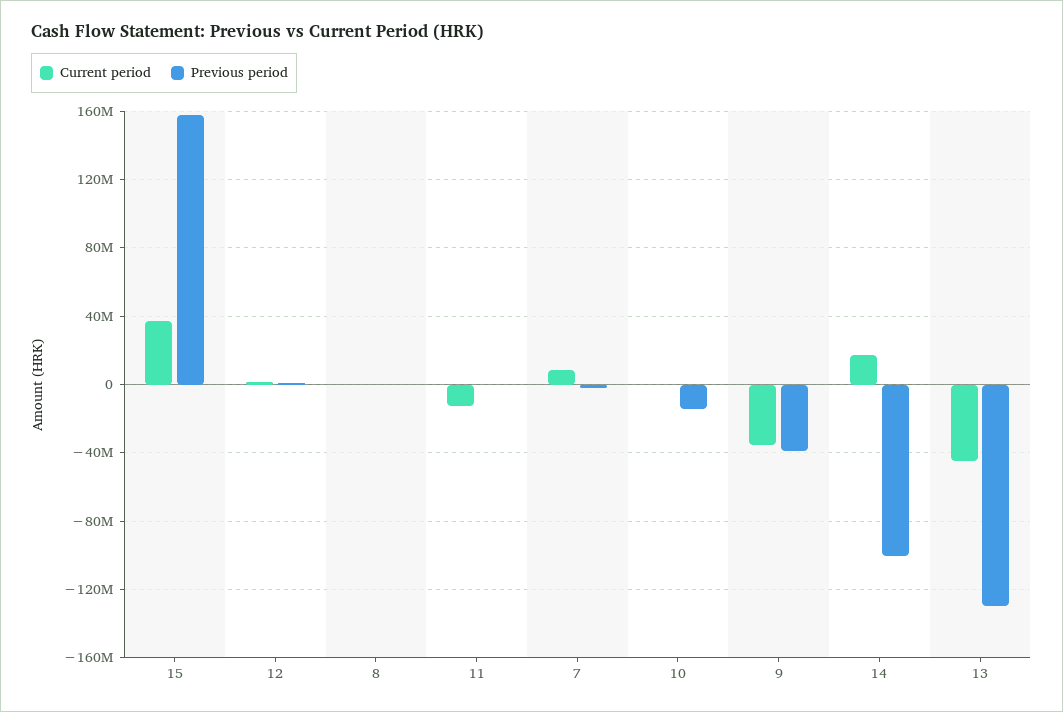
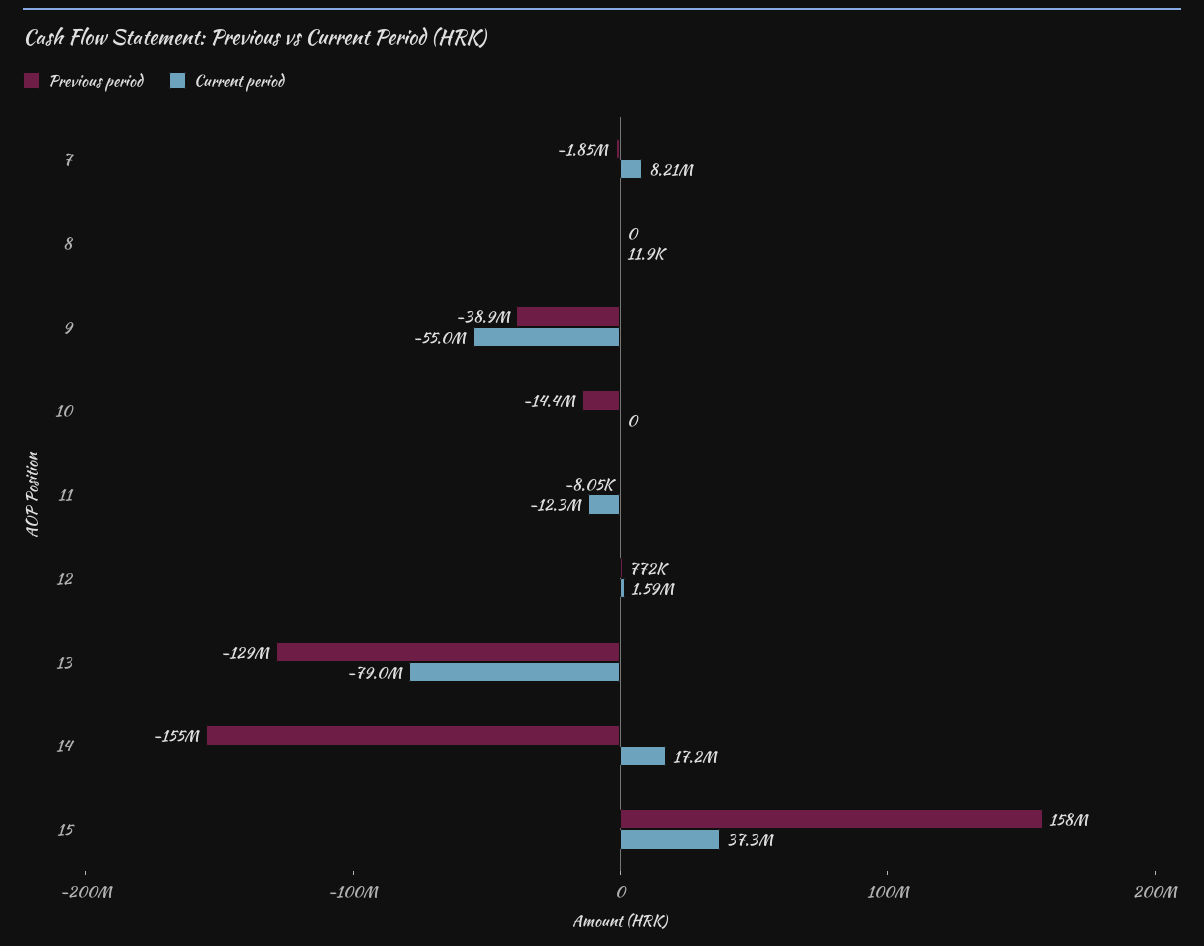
Current period, 9: -35000000 -> -55000000
Previous period, 14: -100000000 -> -155000000
Current period, 13: -45000000 -> -79000000

